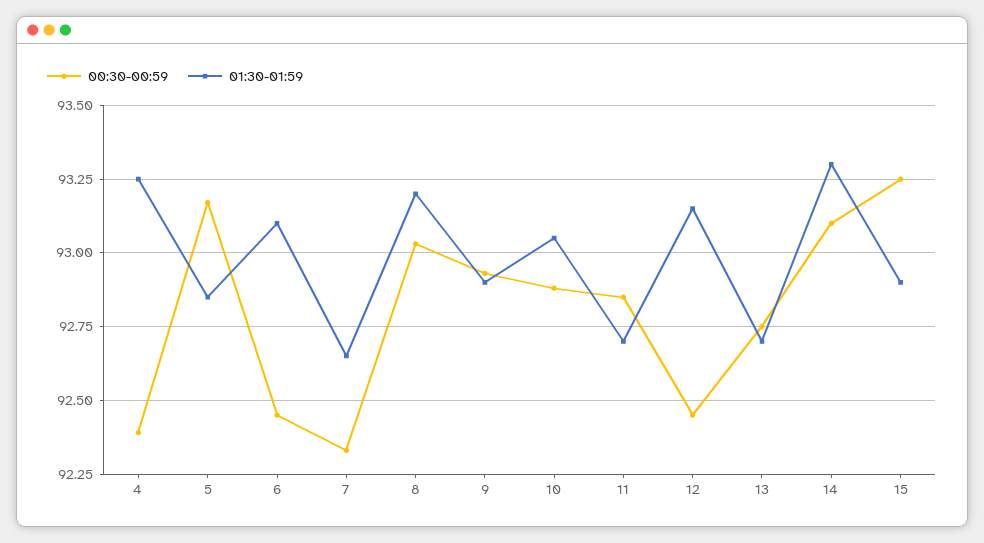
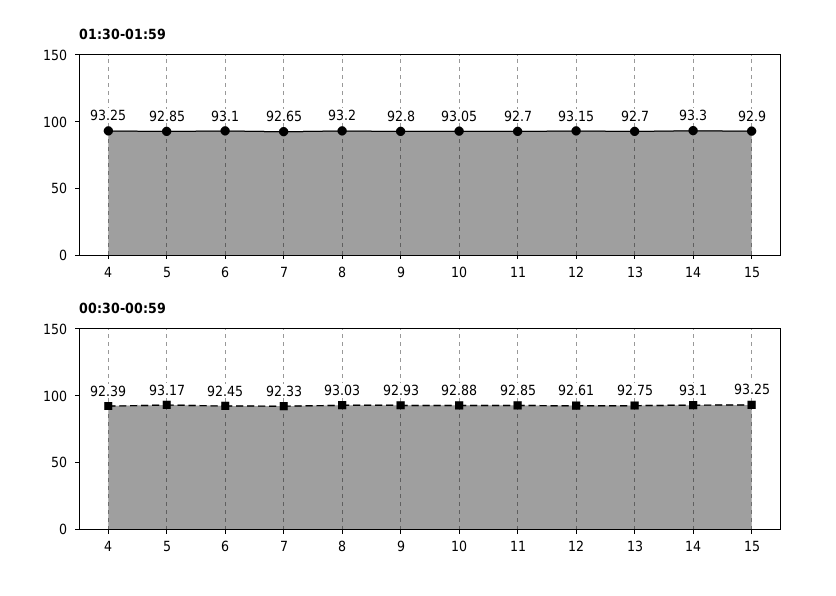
01:30-01:59, 9: 92.9 -> 92.8
00:30-00:59, 12: 92.45 -> 92.61

